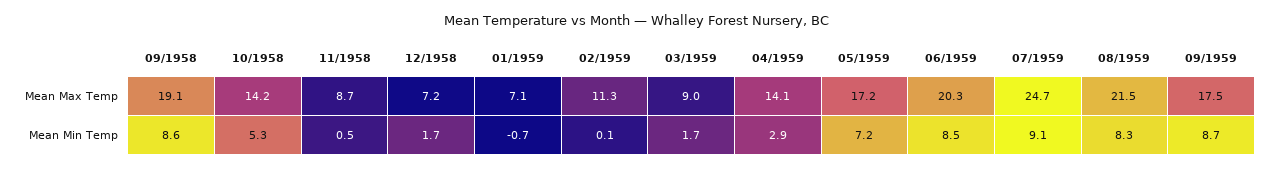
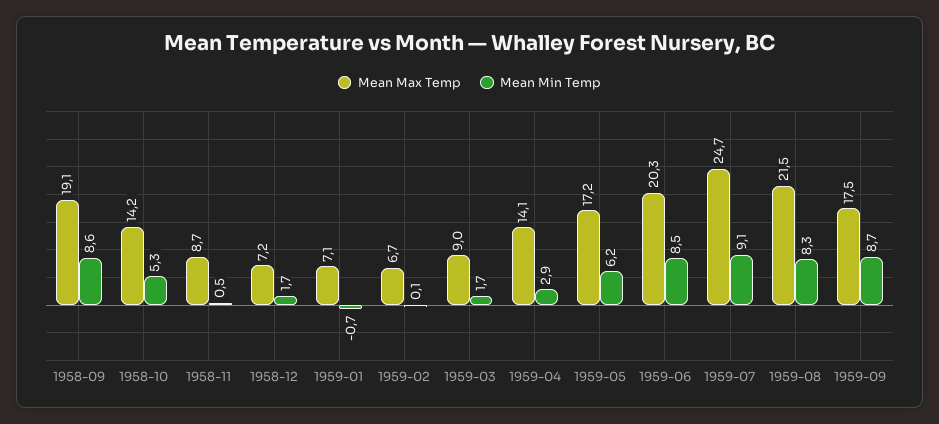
Mean Max Temp, 02/1959: 11.3 -> 6.7
Mean Min Temp, 05/1959: 7.2 -> 6.2

